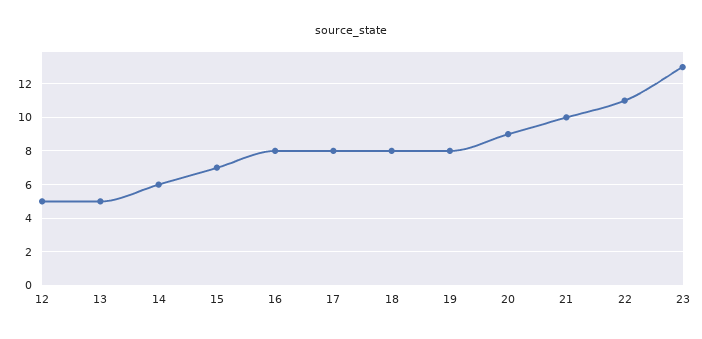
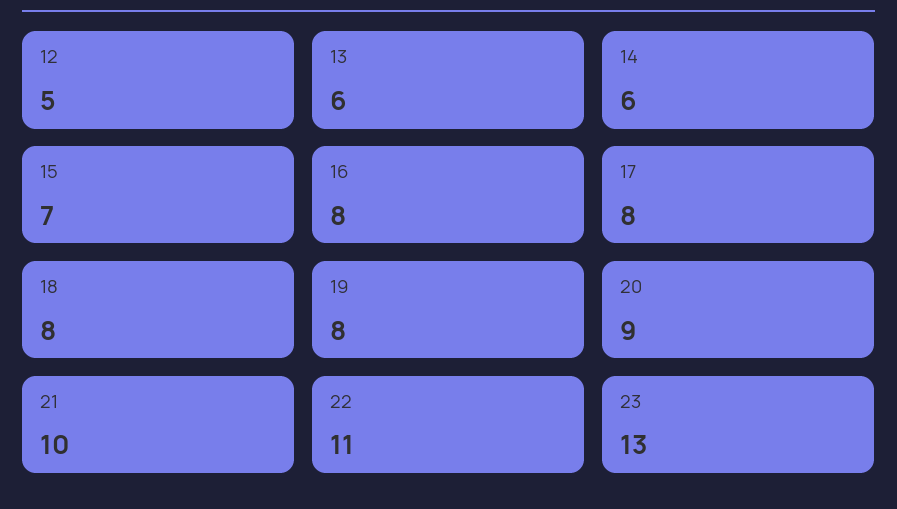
13: 5 -> 6

